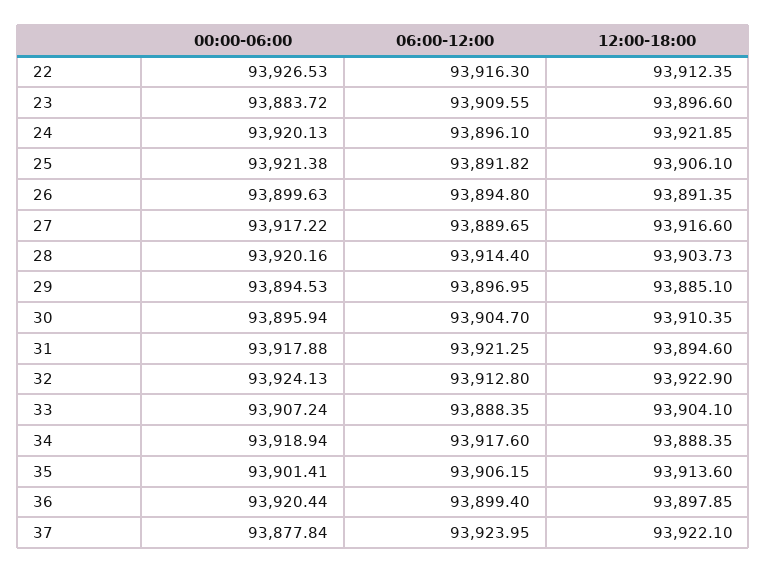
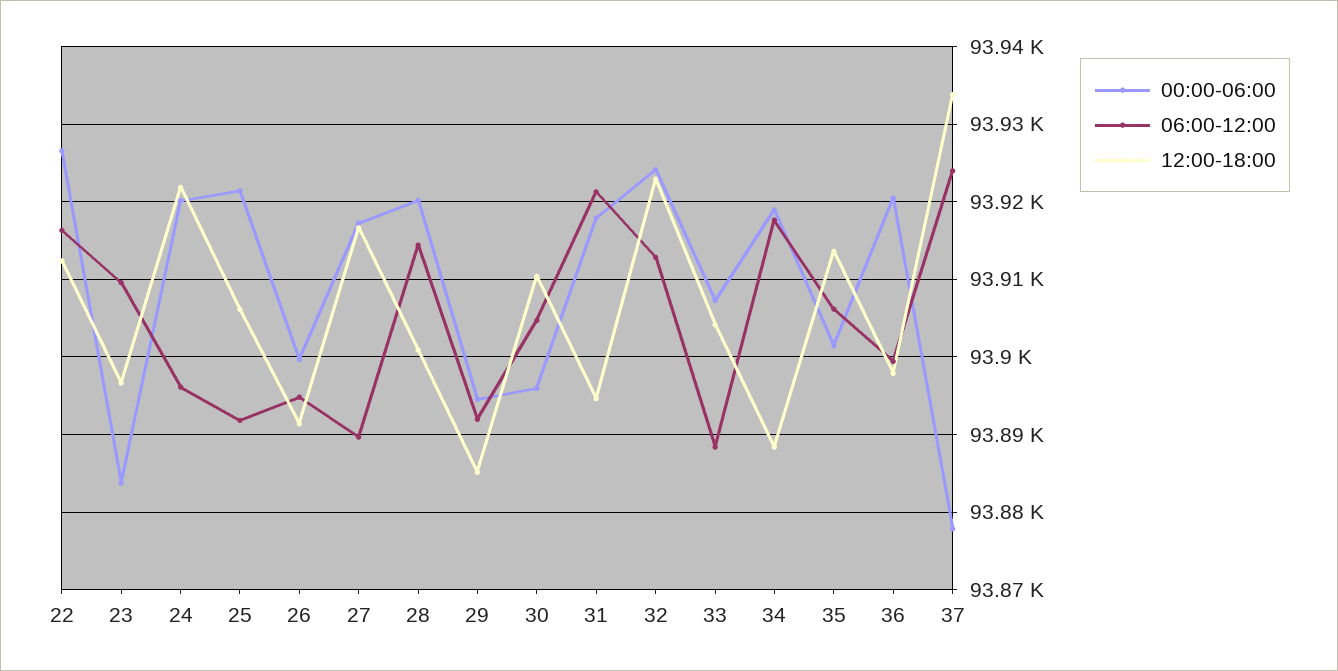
12:00-18:00, 28: 93903.73 -> 93901
06:00-12:00, 29: 93896.95 -> 93892
12:00-18:00, 37: 93922.1 -> 93934

